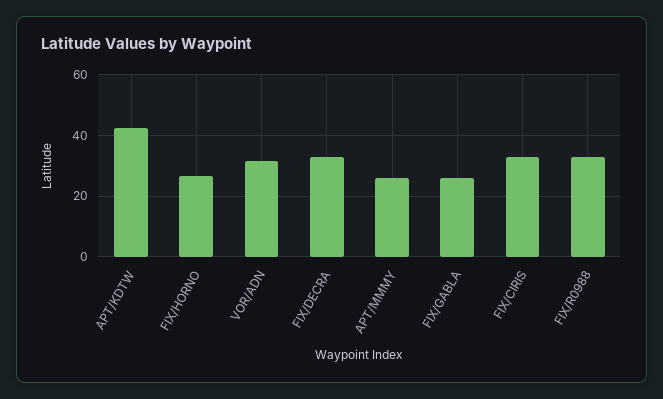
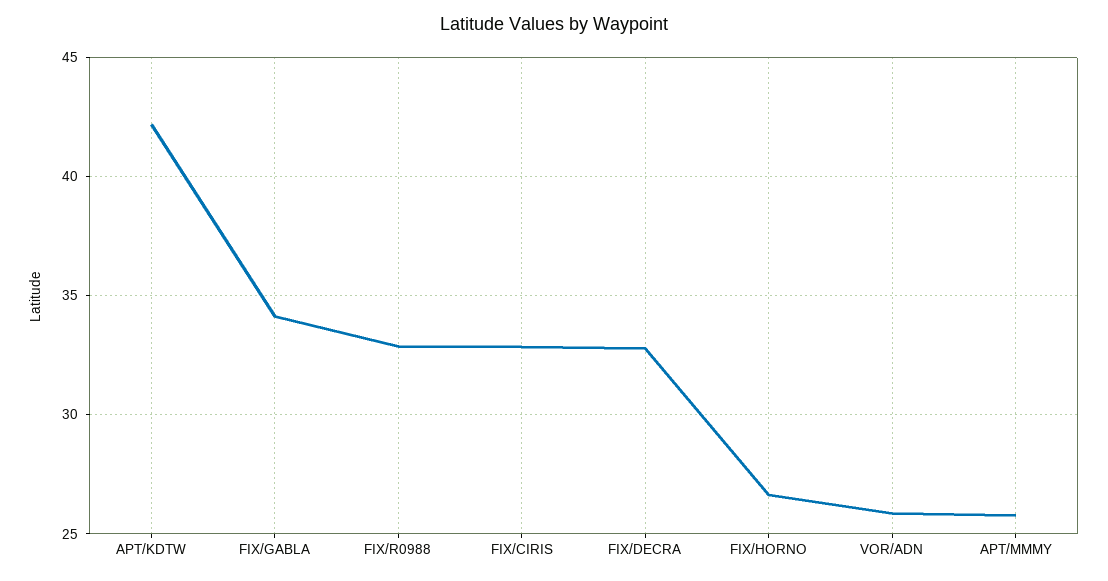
VOR/ADN: 32 -> 26
FIX/GABLA: 26 -> 34

